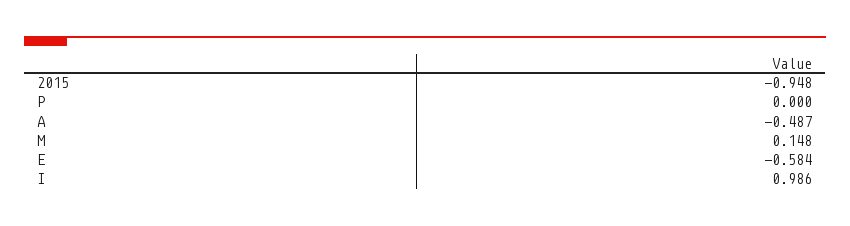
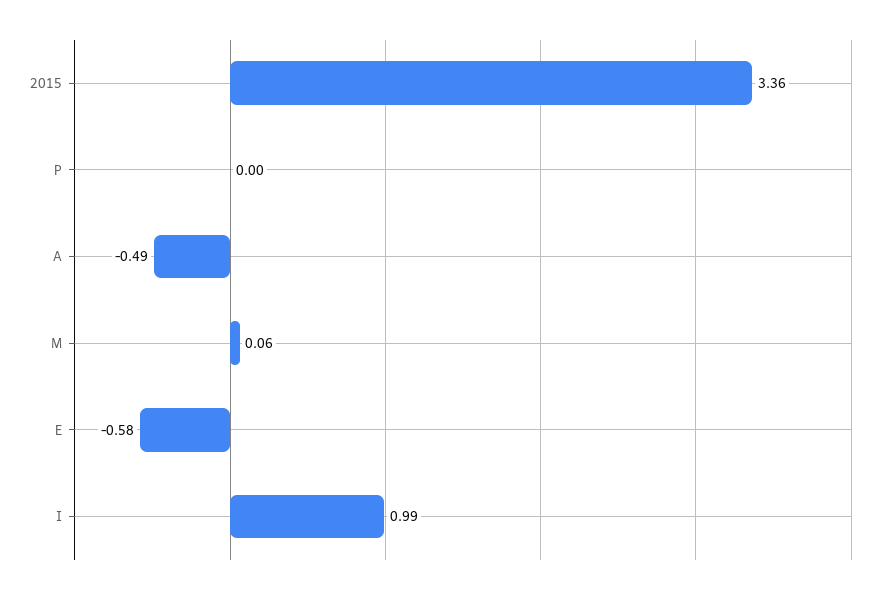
2015: -0.948 -> 3.36
M: 0.148 -> 0.06

